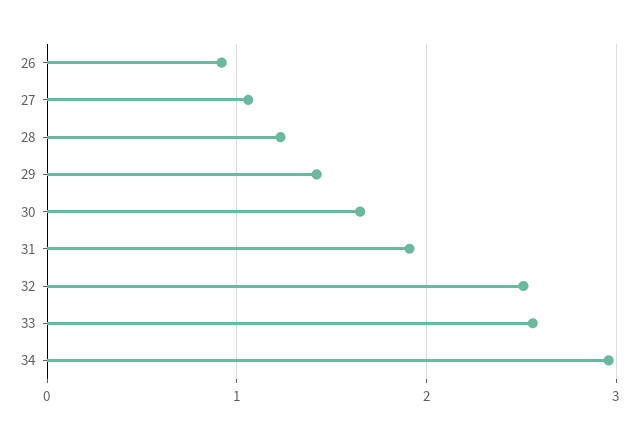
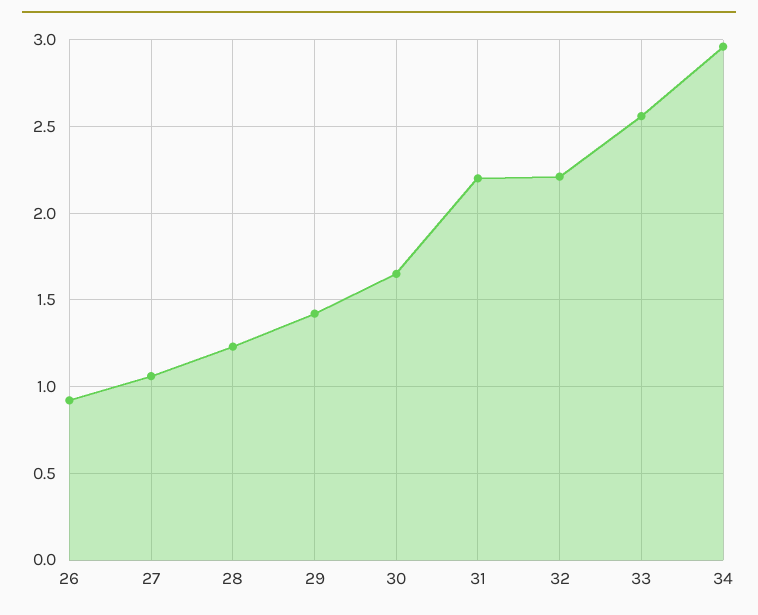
31: 1.9 -> 2.2
32: 2.5 -> 2.2

